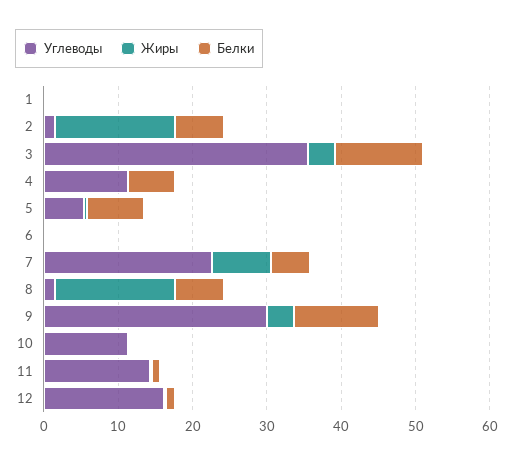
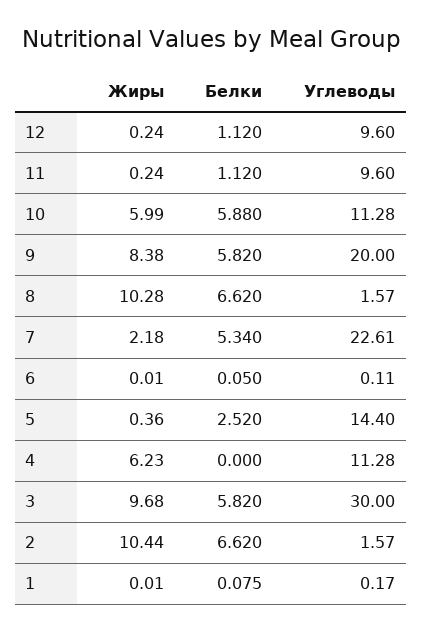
Жиры, 2: 16 -> 10.44
Углеводы, 3: 36 -> 30
Жиры, 3: 4 -> 9.68
Белки, 3: 12 -> 5.82
Жиры, 4: 0 -> 6.23
Белки, 4: 6 -> 0
Углеводы, 5: 6 -> 14.4
Белки, 5: 8 -> 2.52
Жиры, 7: 8 -> 2.18
Жиры, 8: 16 -> 10.28
Углеводы, 9: 30 -> 20
Жиры, 9: 4 -> 8.38
Белки, 9: 12 -> 5.82
Жиры, 10: 0 -> 5.99
Белки, 10: 0 -> 5.88
Углеводы, 11: 14 -> 9.6
Углеводы, 12: 16 -> 9.6

